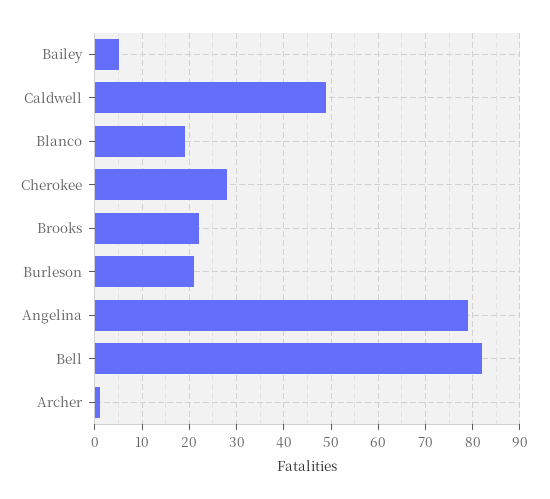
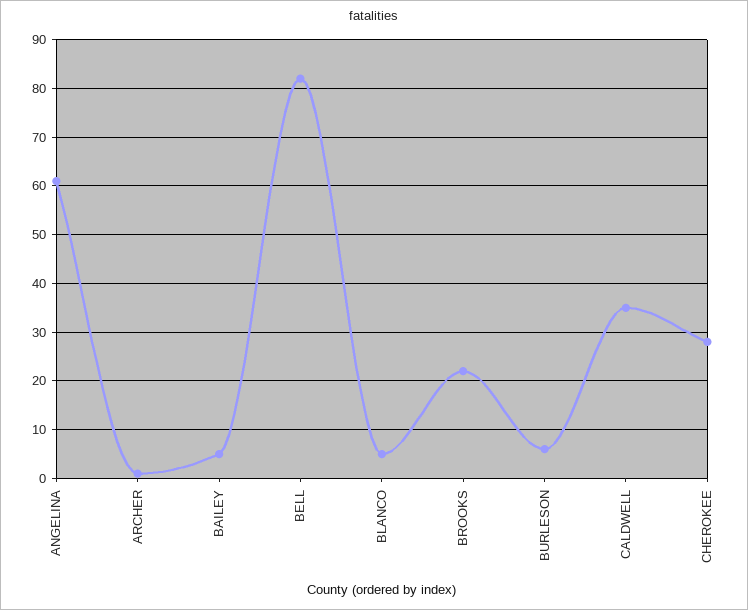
Caldwell: 50 -> 35
Blanco: 20 -> 5
Burleson: 20 -> 5
Angelina: 80 -> 60

